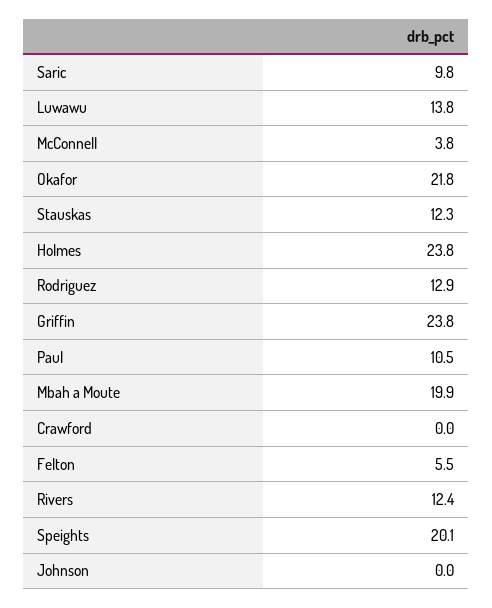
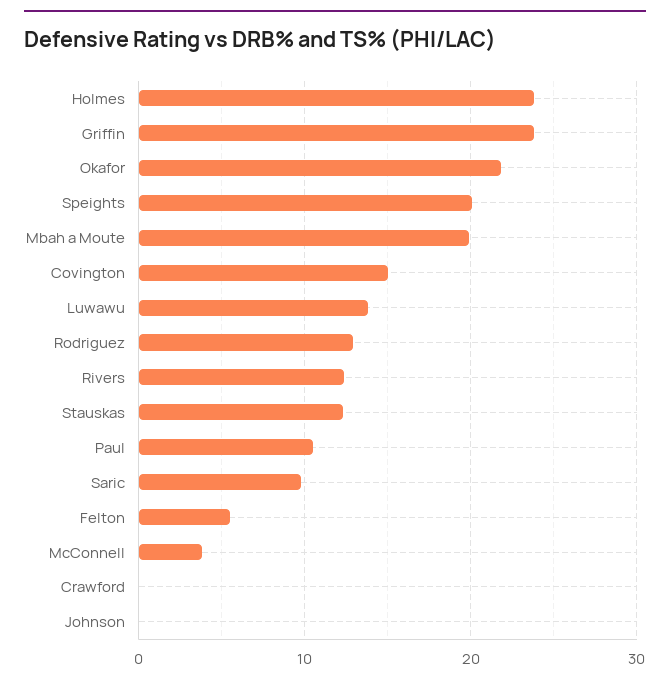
Covington: none -> 15

